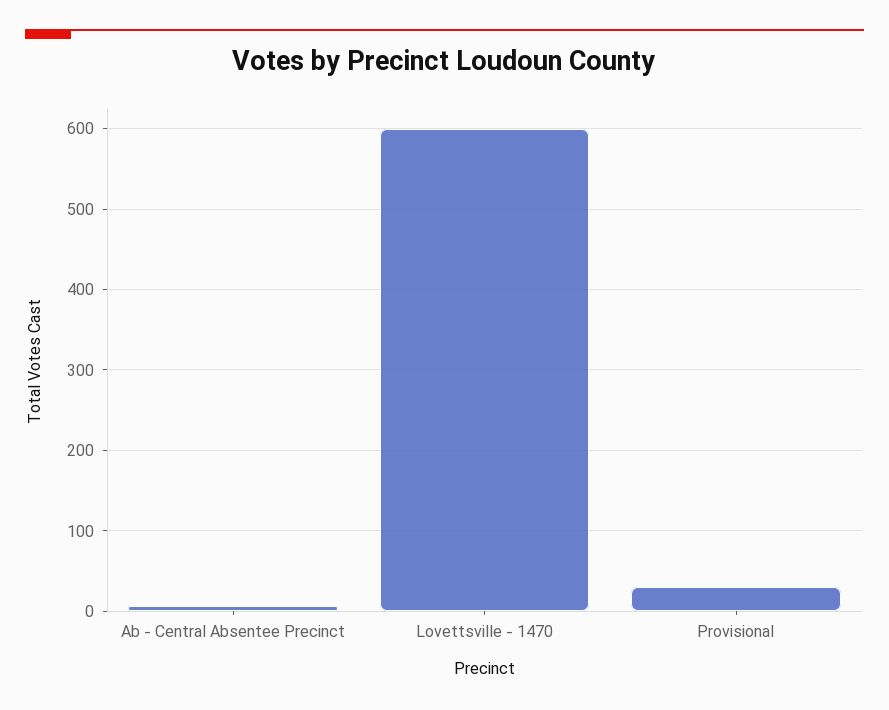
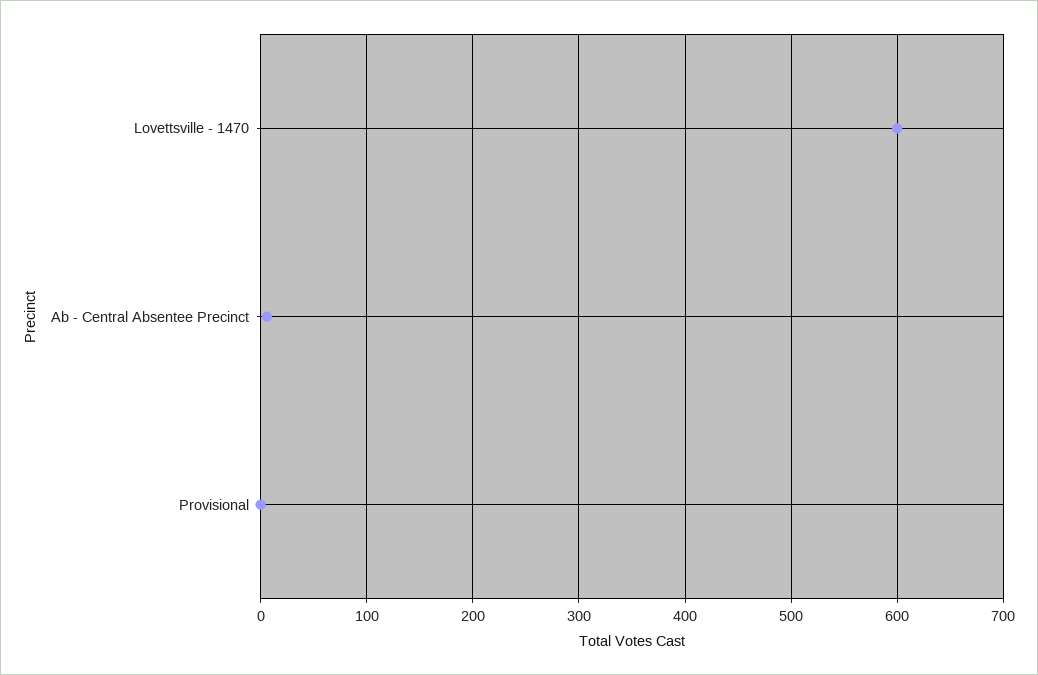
Provisional: 30 -> 0

